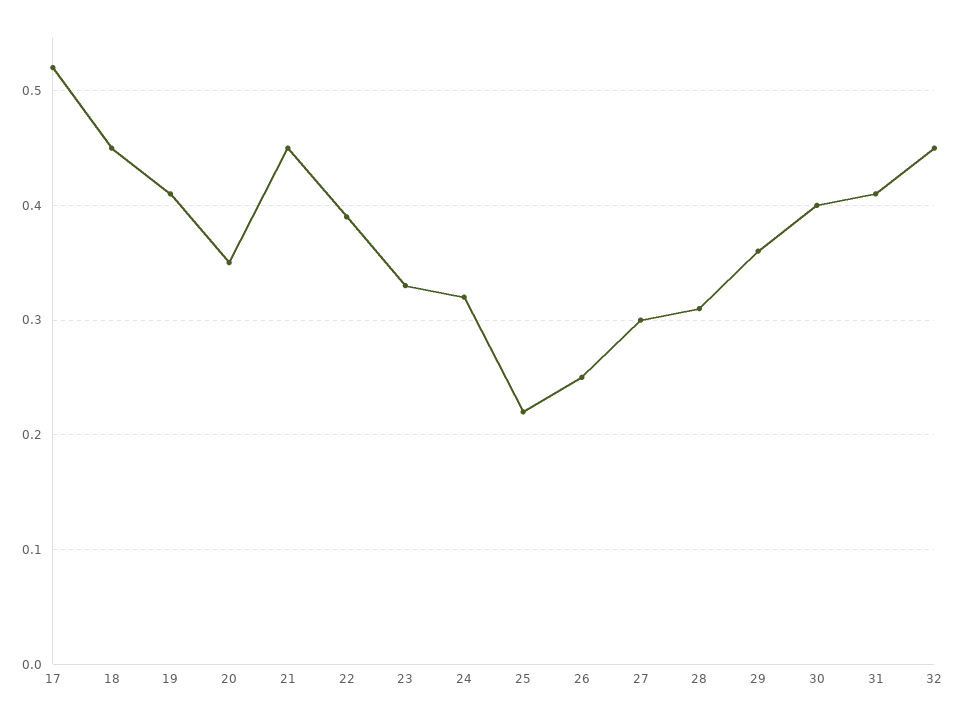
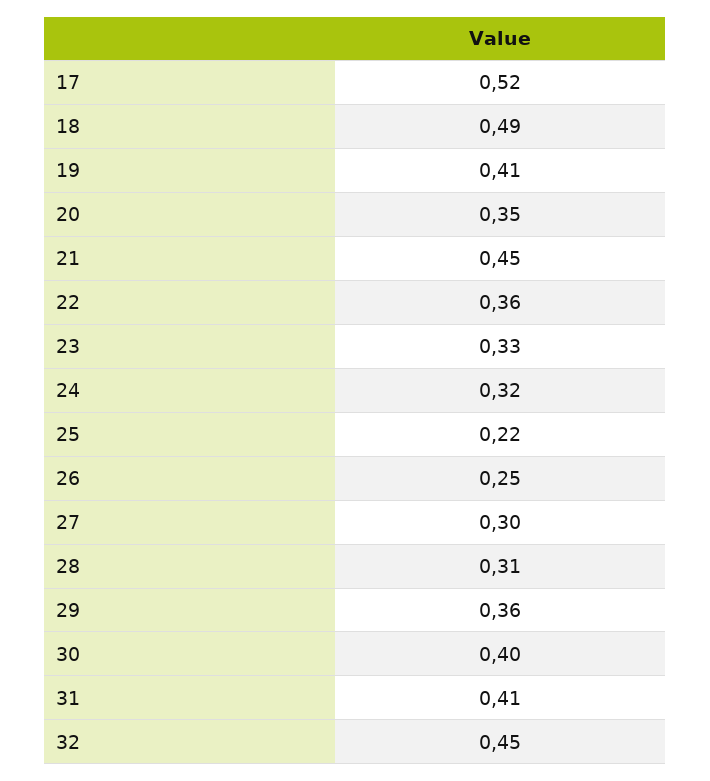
18: 0.45 -> 0.49
22: 0.39 -> 0.36

